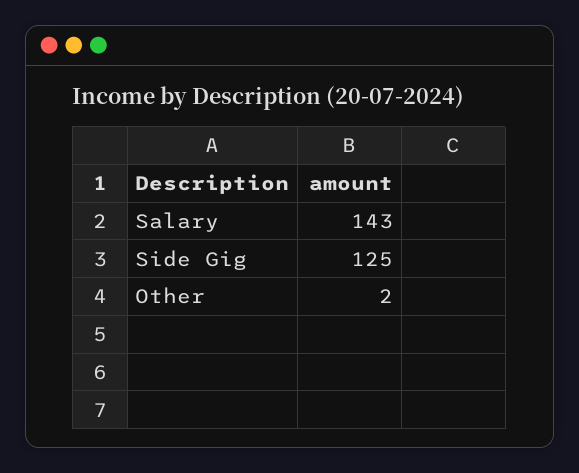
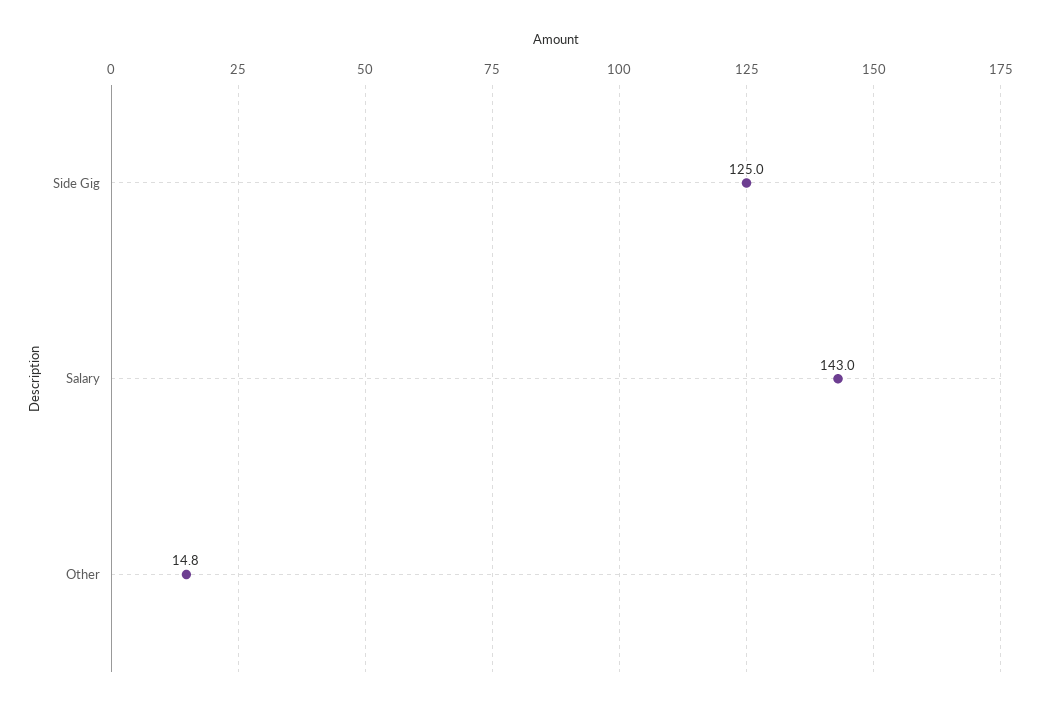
Other: 2 -> 14.8

